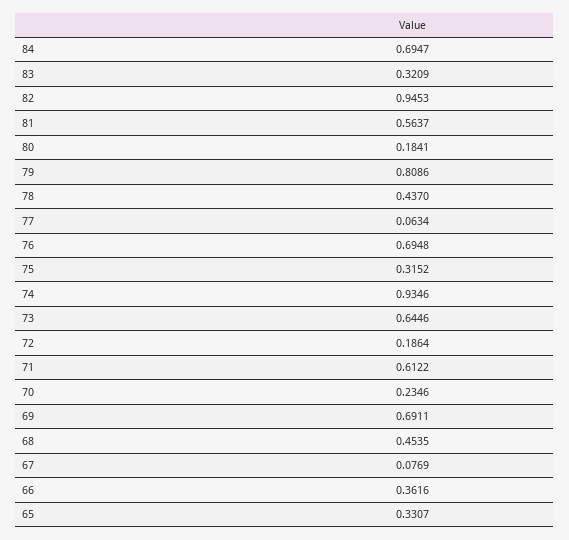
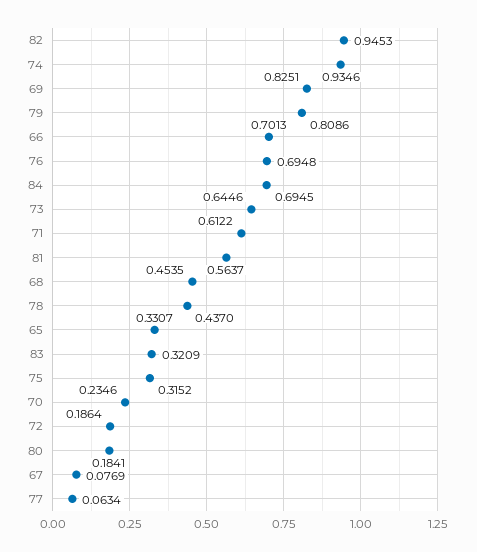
84: 0.6947 -> 0.6945
69: 0.6911 -> 0.8251
66: 0.3616 -> 0.7013

